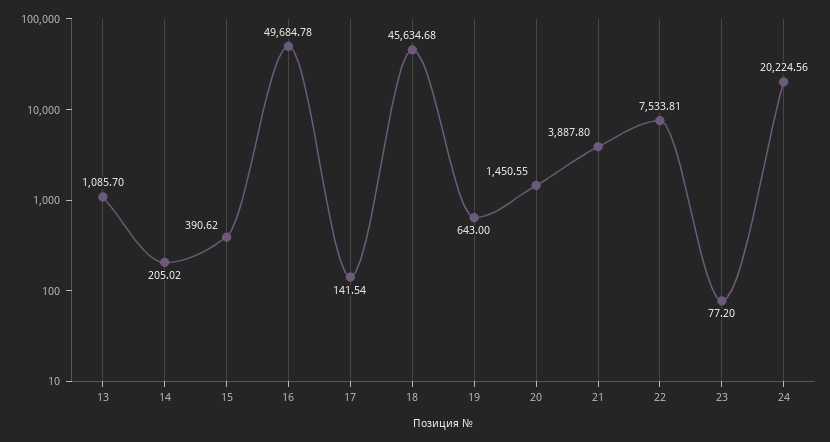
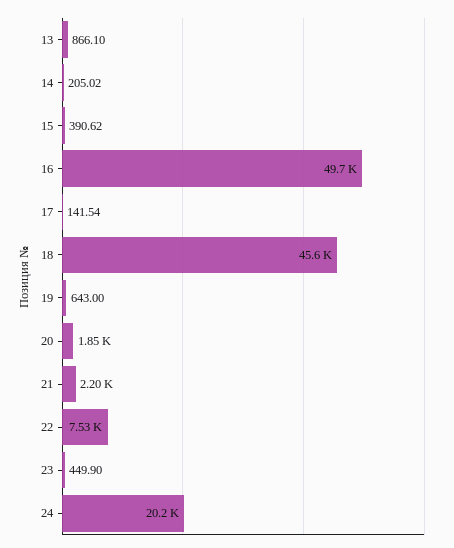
13: 1085.7 -> 866.1
20: 1450.55 -> 1850
21: 3887.8 -> 2200
23: 77.2 -> 449.9

